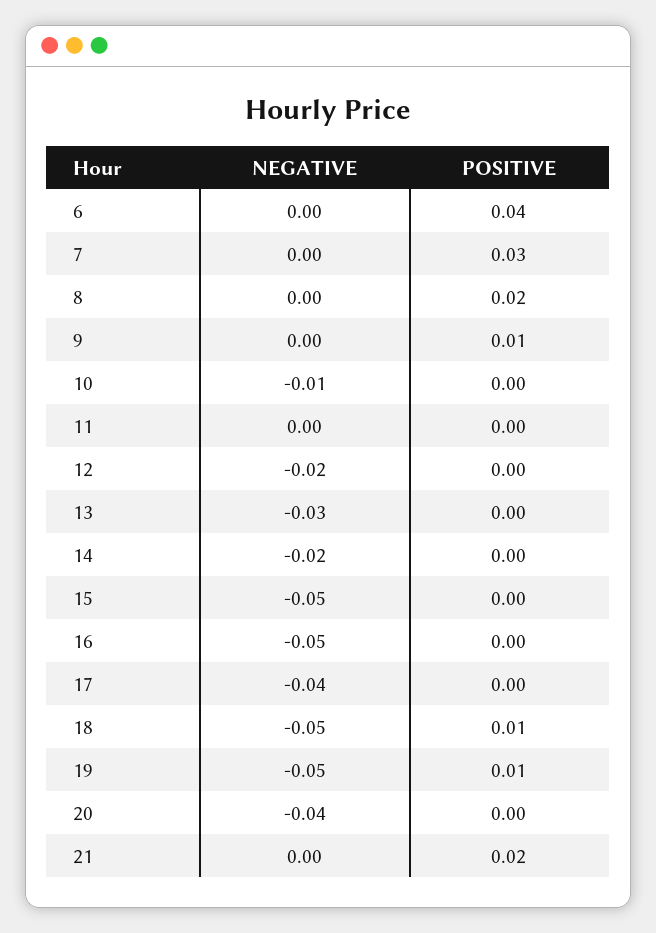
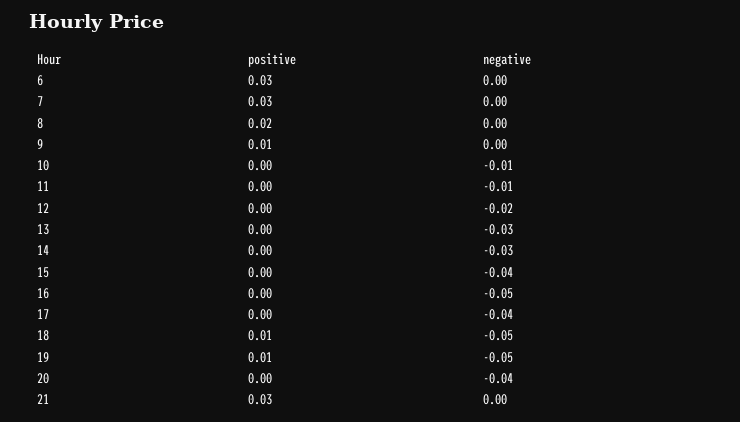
POSITIVE, 6: 0.04 -> 0.03
NEGATIVE, 11: 0 -> -0.01
NEGATIVE, 14: -0.02 -> -0.03
NEGATIVE, 15: -0.05 -> -0.04
POSITIVE, 21: 0.02 -> 0.03

